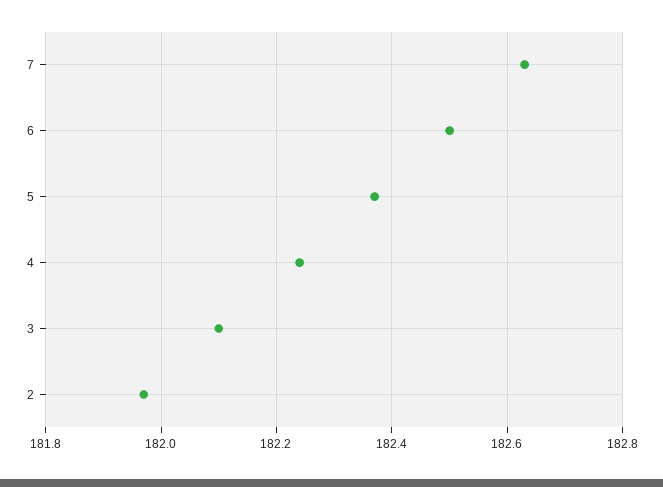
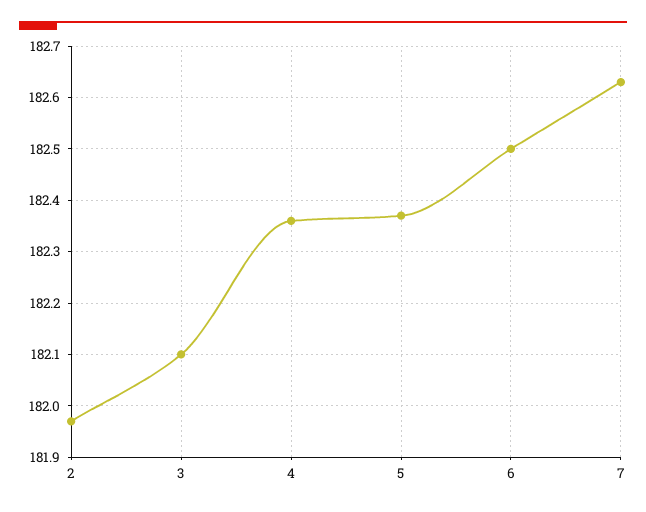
4: 182.25 -> 182.35

